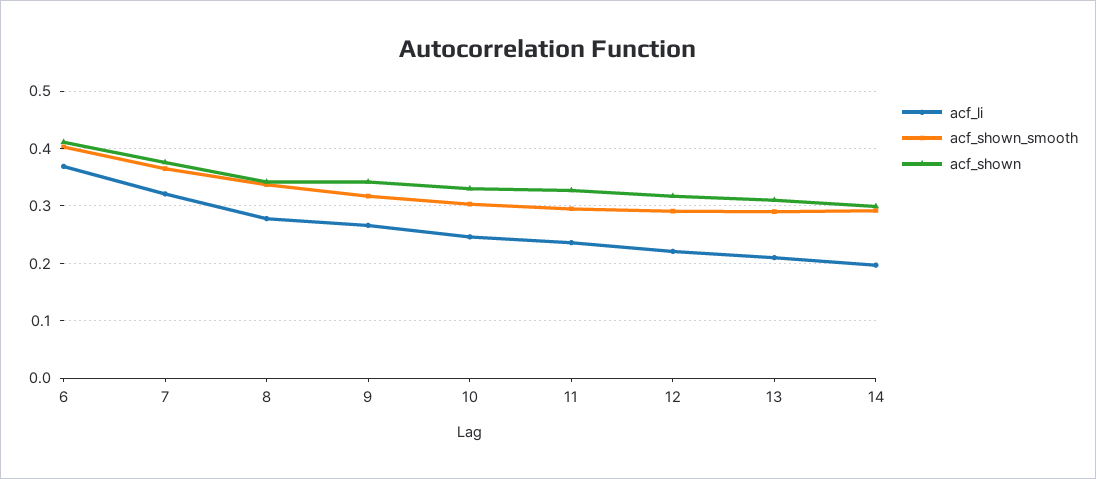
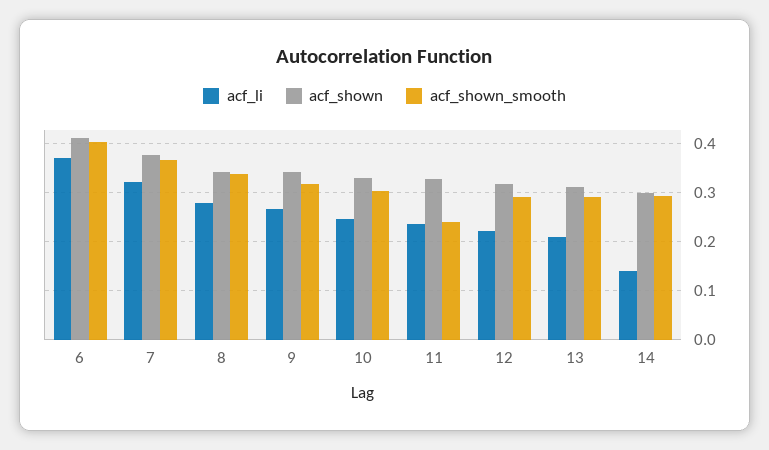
acf_shown_smooth, 11: 0.3 -> 0.24
acf_li, 14: 0.2 -> 0.14

